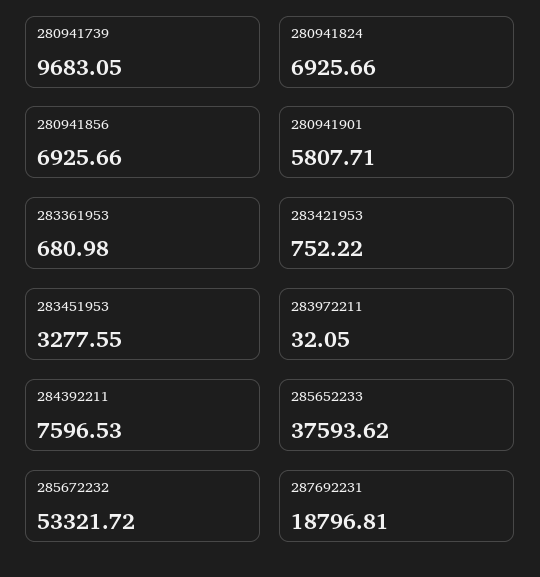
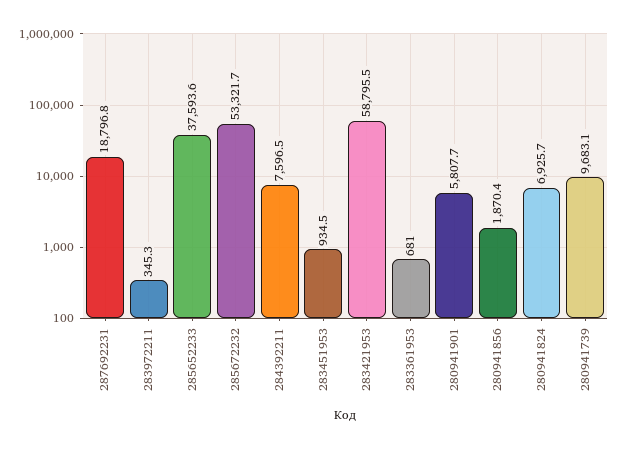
280941856: 6925.66 -> 1870.4
283421953: 752.22 -> 58795.5
283451953: 3277.55 -> 934.5
283972211: 32.05 -> 345.3

